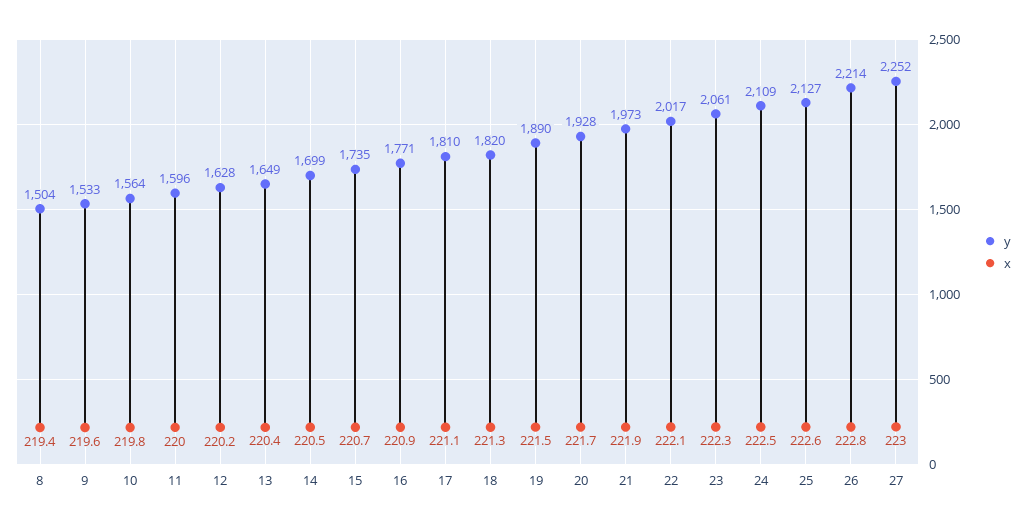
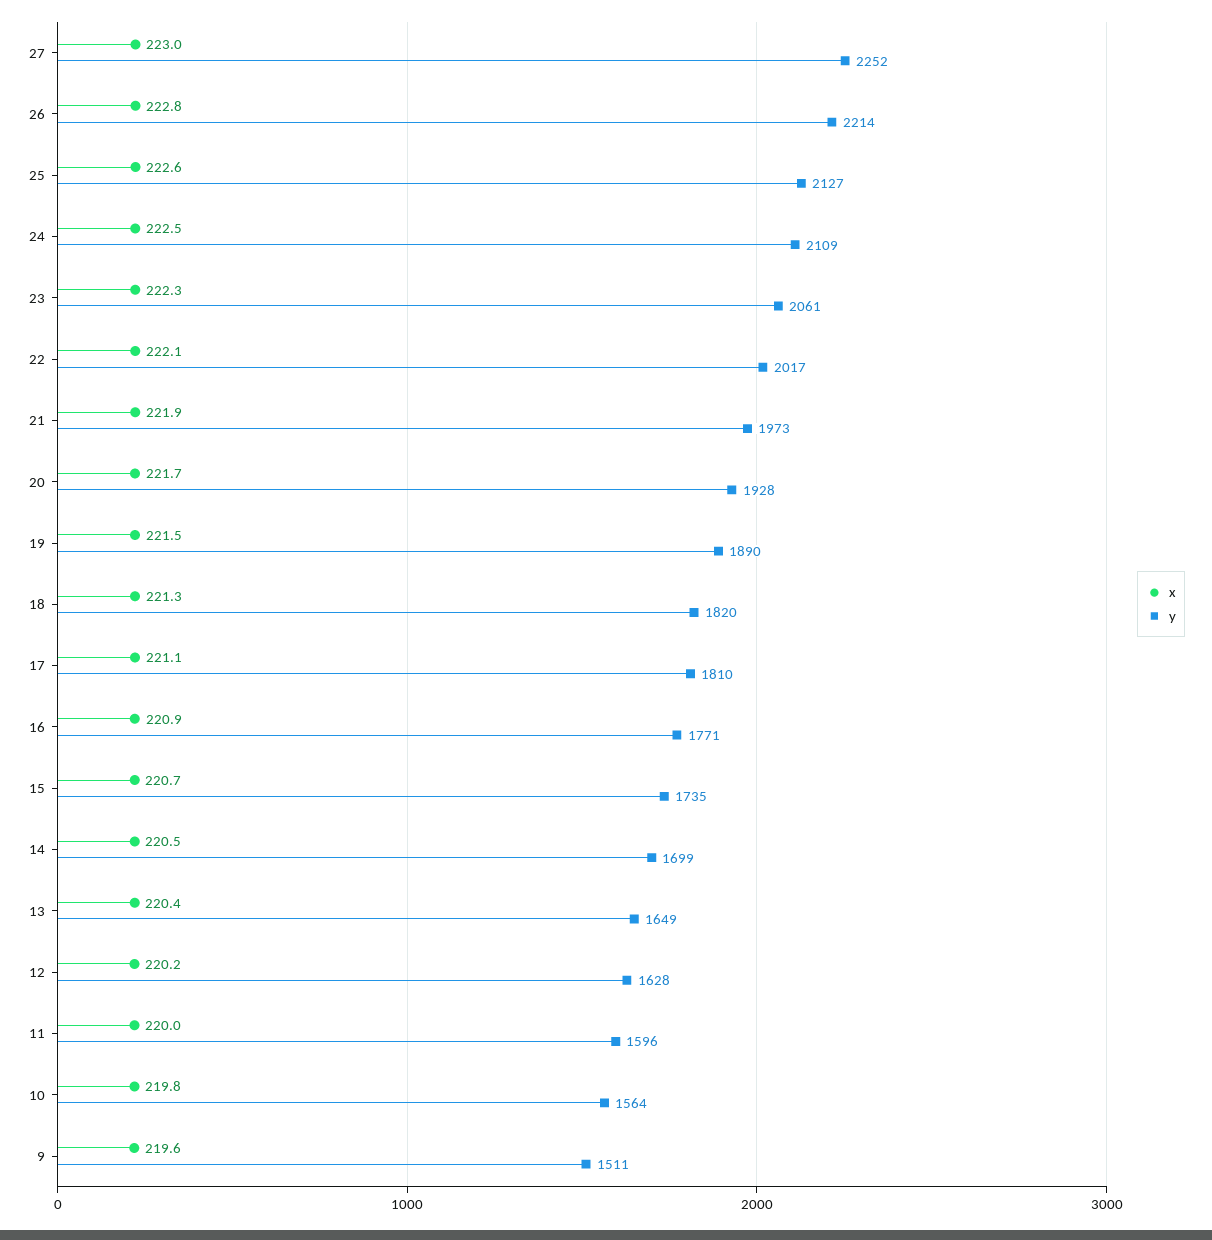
y, 8: 1504 -> none
x, 8: 219.4 -> none
y, 9: 1533 -> 1511

